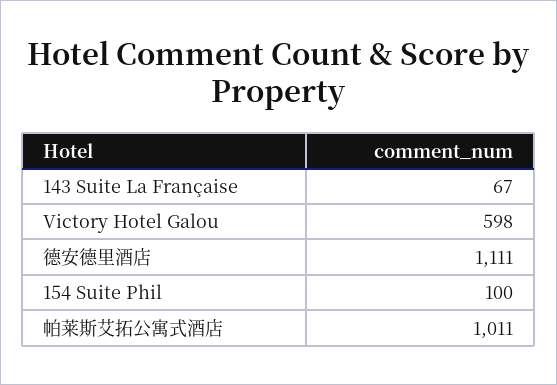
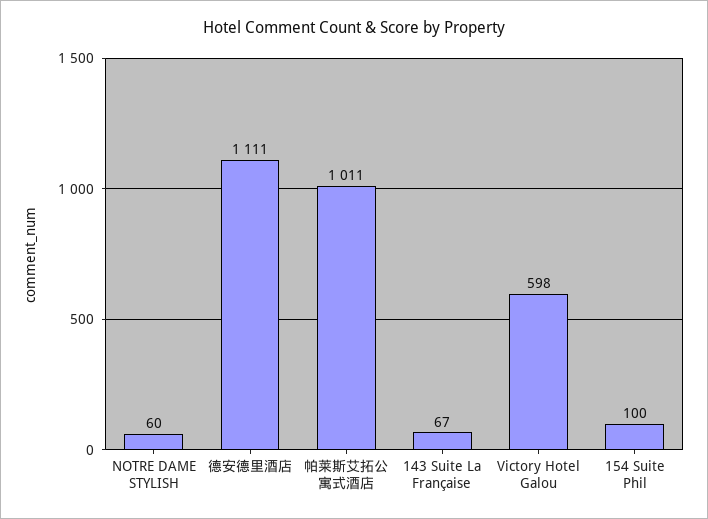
NOTRE DAME STYLISH: none -> 60

